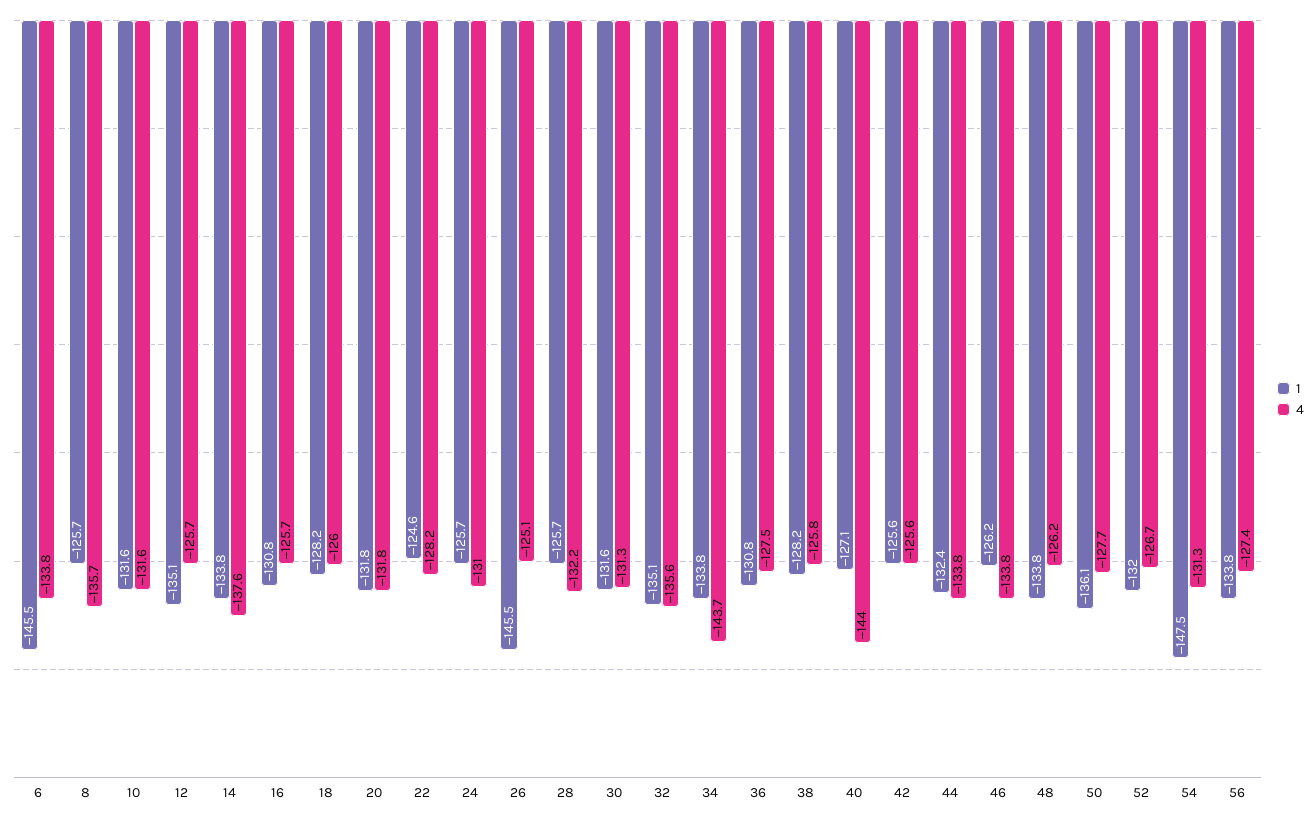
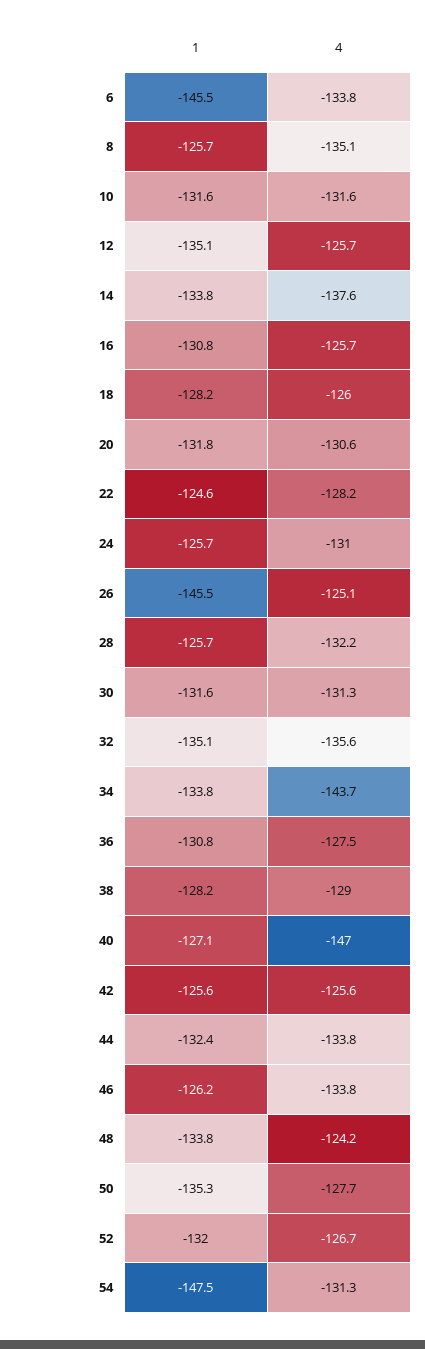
4, 8: -135.7 -> -135.1
4, 20: -131.8 -> -130.6
4, 38: -125.8 -> -129
4, 40: -144 -> -147
4, 48: -126.2 -> -124.2
1, 50: -136.1 -> -135.3
1, 56: -133.8 -> none
4, 56: -127.4 -> none

